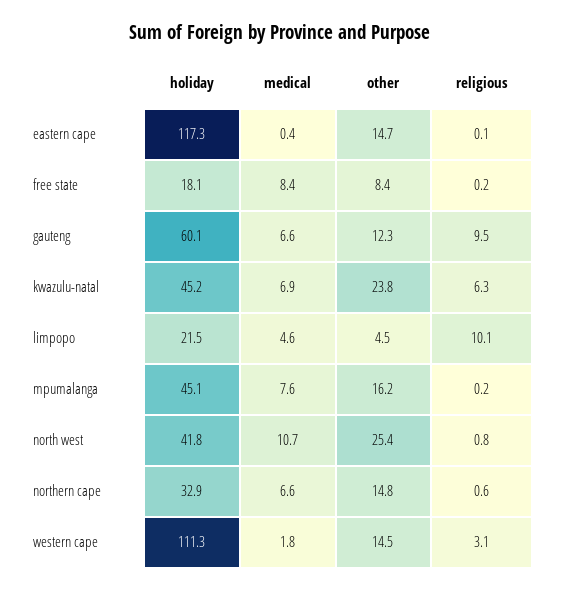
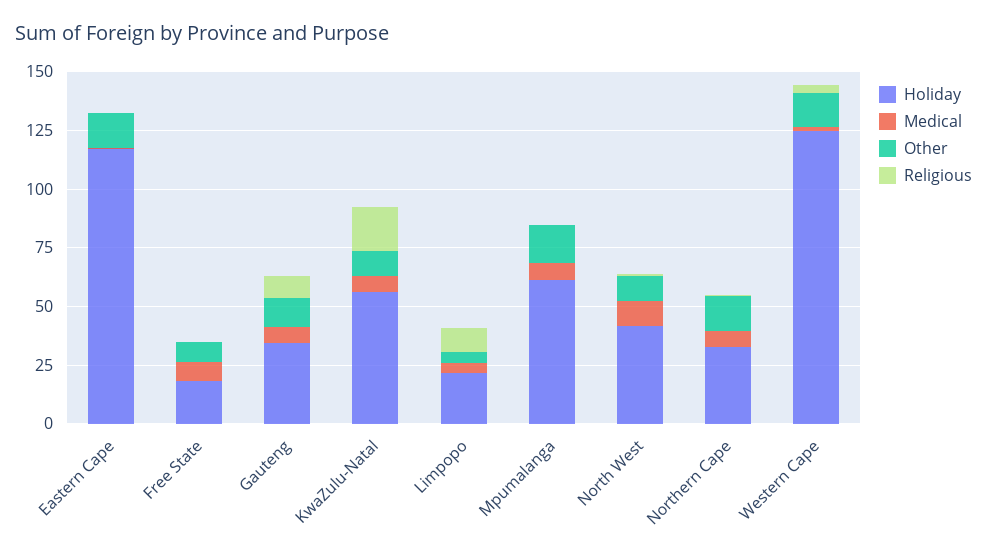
holiday, gauteng: 60.1 -> 35
holiday, kwazulu-natal: 45.2 -> 55
other, kwazulu-natal: 23.8 -> 10
religious, kwazulu-natal: 6.3 -> 20
holiday, mpumalanga: 45.1 -> 60
other, north west: 25.4 -> 10
holiday, western cape: 111.3 -> 125

